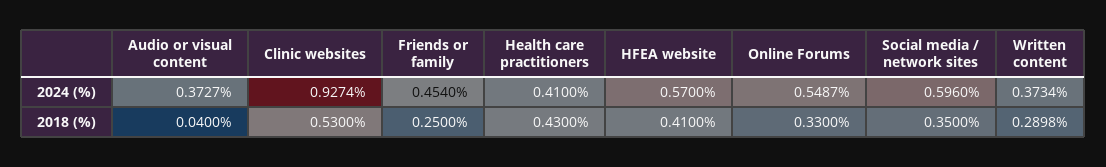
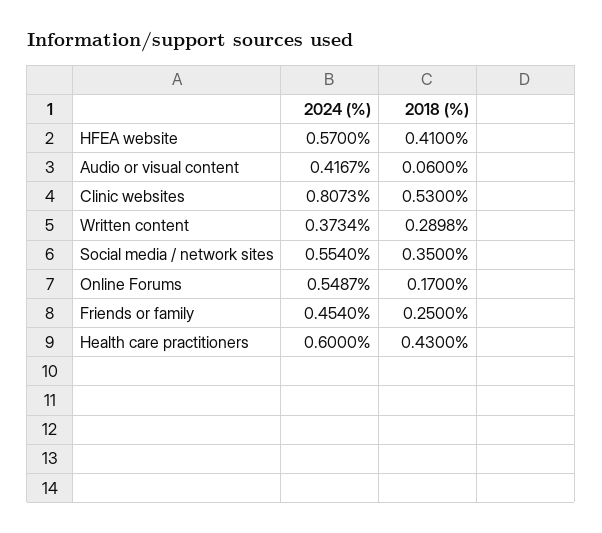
Audio or visual content, 2024 (%): 0.3727 -> 0.4167
Clinic websites, 2024 (%): 0.9274 -> 0.8073
Health care practitioners, 2024 (%): 0.41 -> 0.6
Social media / network sites, 2024 (%): 0.596 -> 0.554
Audio or visual content, 2018 (%): 0.04 -> 0.06
Online Forums, 2018 (%): 0.33 -> 0.17

